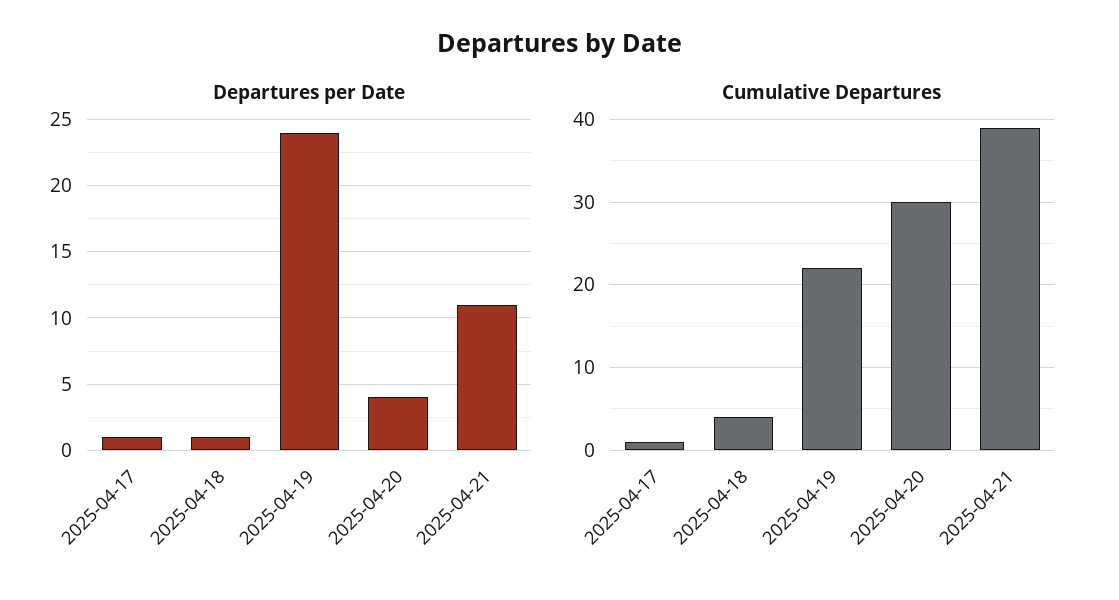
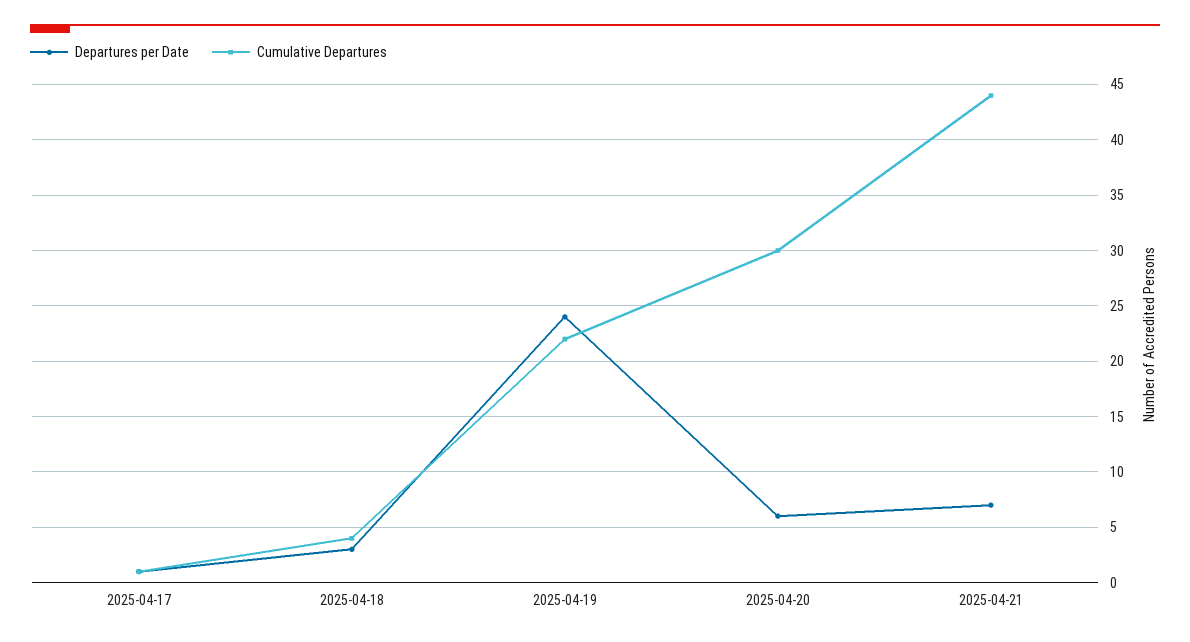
Departures per Date, 2025-04-18: 1 -> 3
Departures per Date, 2025-04-20: 4 -> 6
Departures per Date, 2025-04-21: 11 -> 7
Cumulative Departures, 2025-04-21: 39 -> 44

